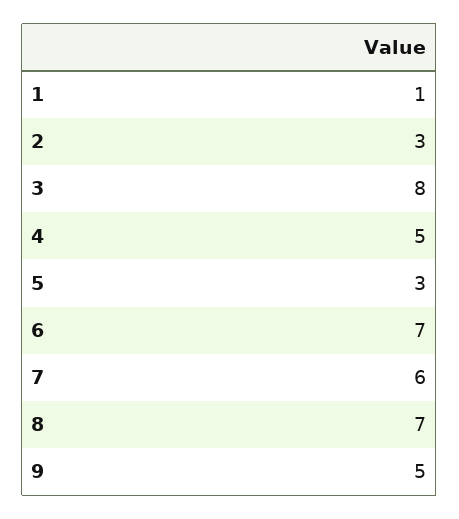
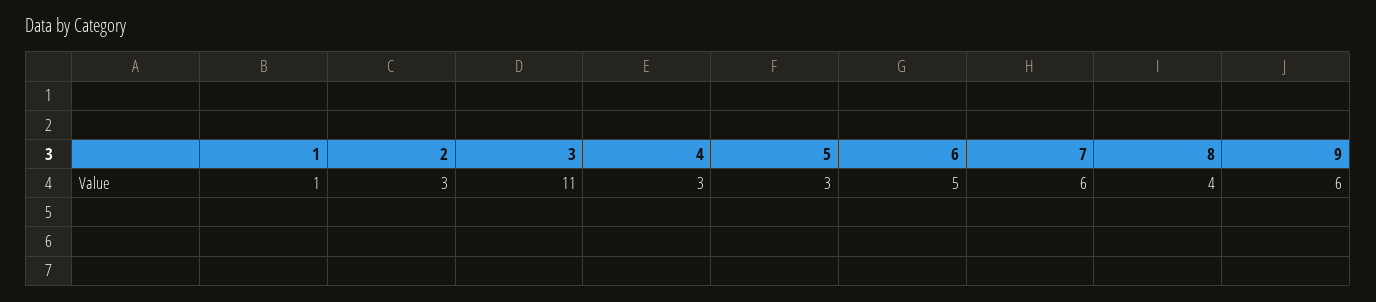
3: 8 -> 11
4: 5 -> 3
6: 7 -> 5
8: 7 -> 4
9: 5 -> 6

